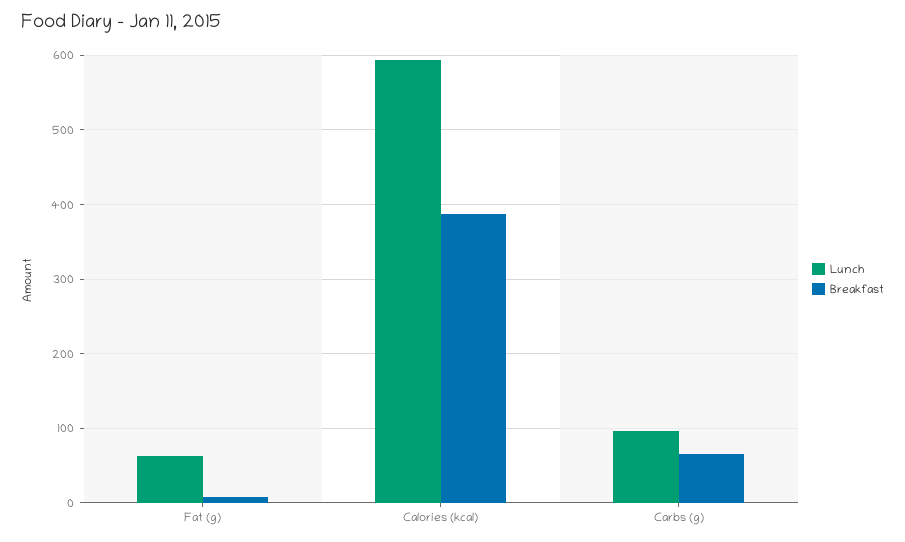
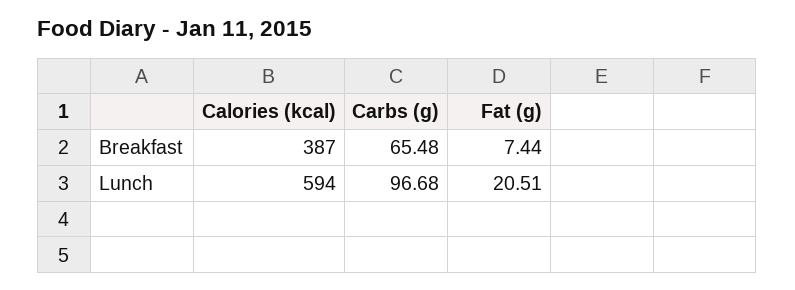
Lunch, Fat (g): 60 -> 20.51

